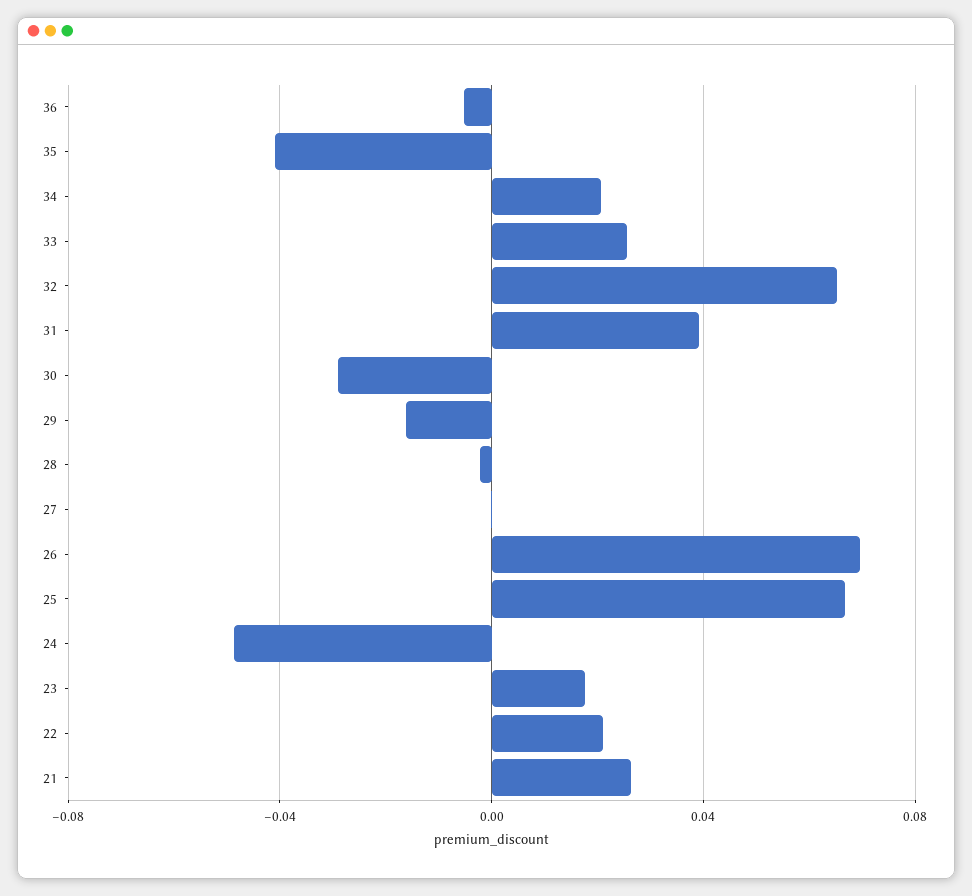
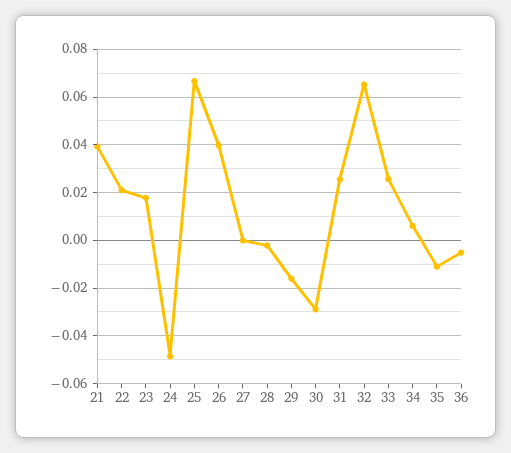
35: -0.04 -> -0.01
34: 0.02 -> 0.005
31: 0.04 -> 0.025
26: 0.07 -> 0.04
21: 0.025 -> 0.04

